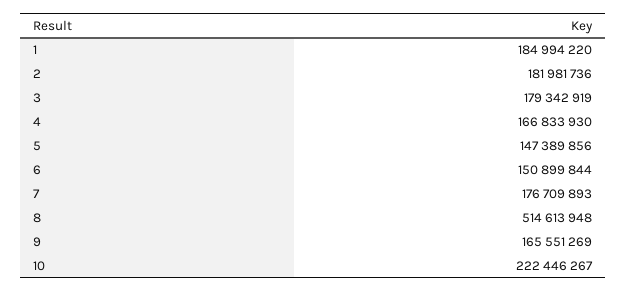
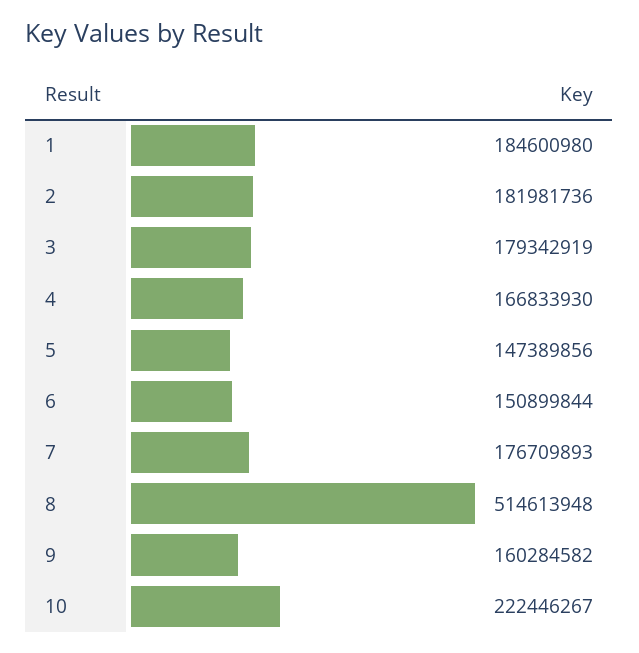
1: 184994220 -> 184600980
9: 165551269 -> 160284582

